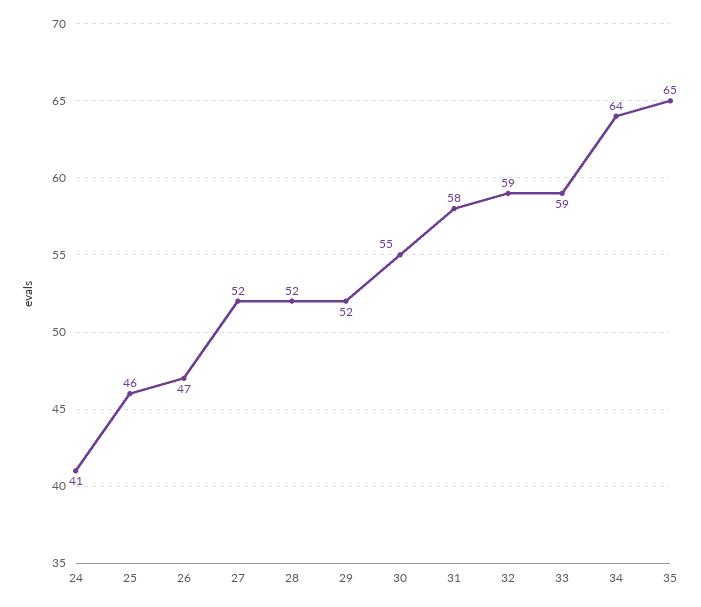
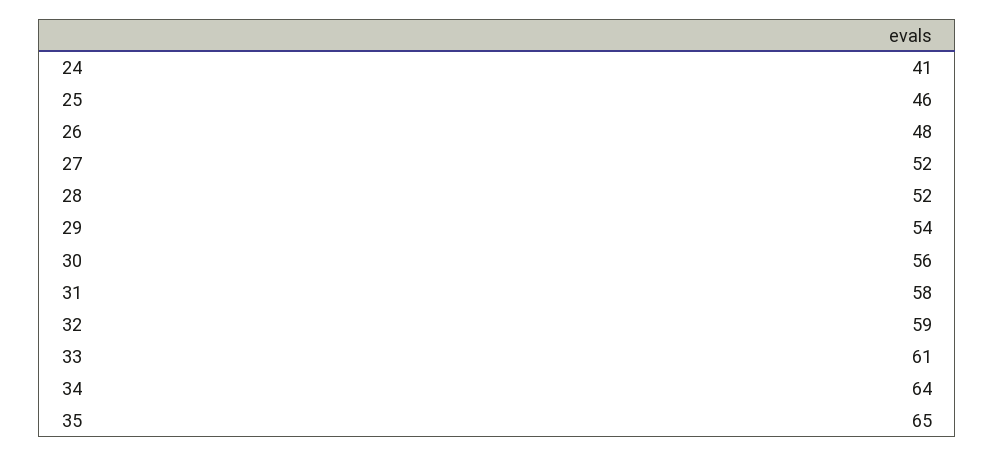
26: 47 -> 48
29: 52 -> 54
30: 55 -> 56
33: 59 -> 61

